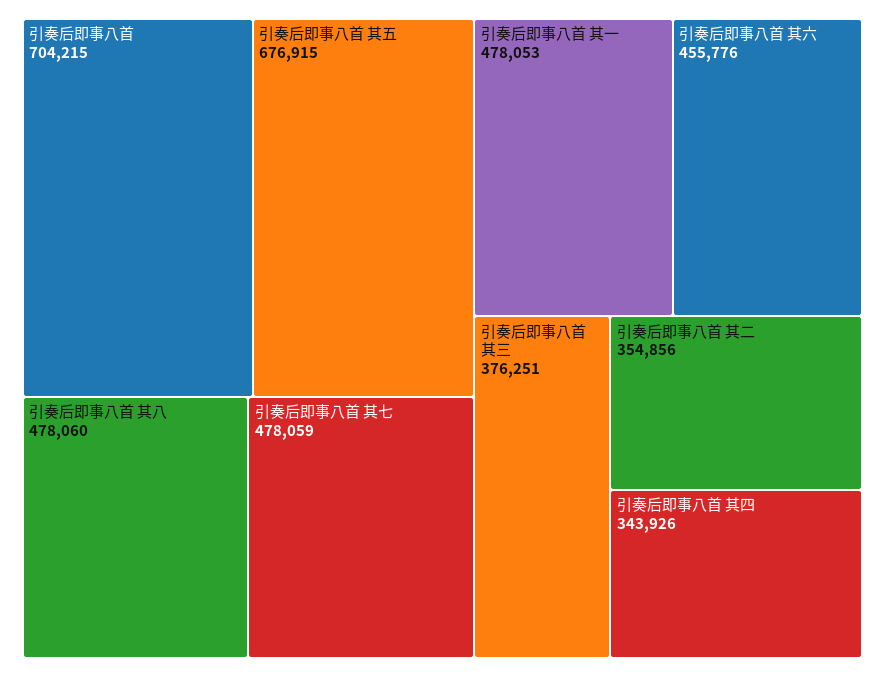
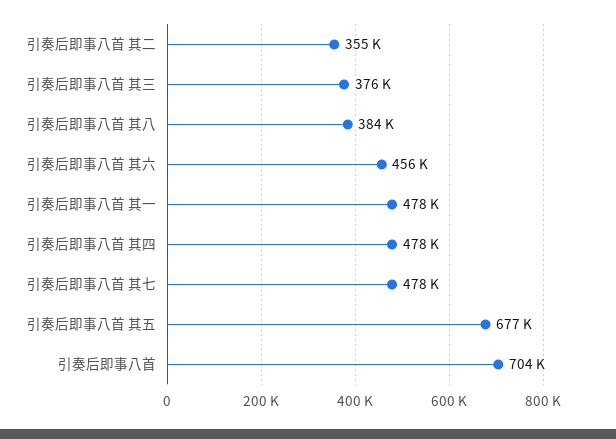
引奏后即事八首 其八: 478060 -> 384000
引奏后即事八首 其四: 343926 -> 478000

